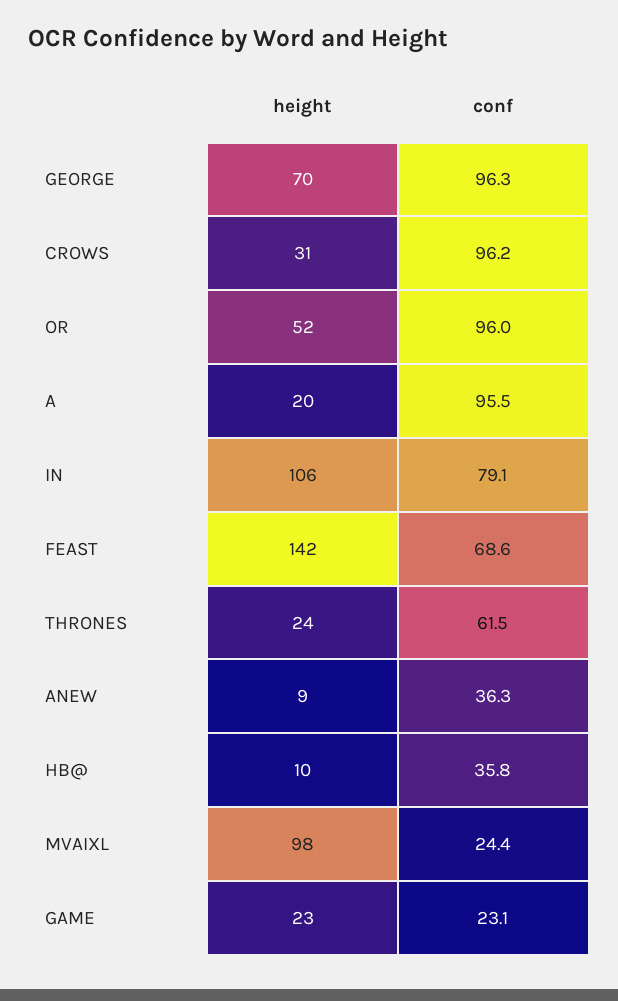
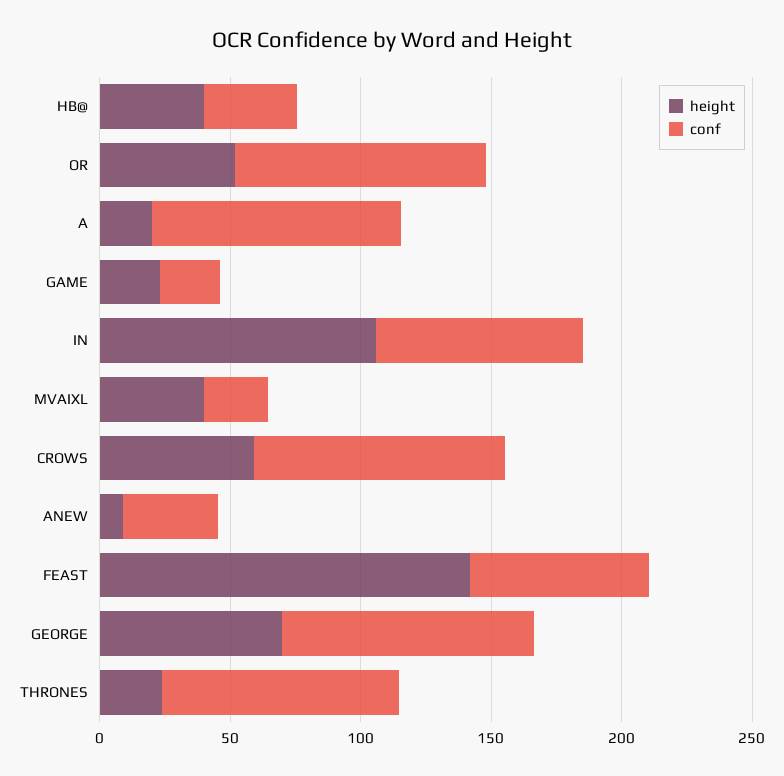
height, CROWS: 31 -> 60
conf, THRONES: 61.5 -> 90
height, HB@: 10 -> 40
height, MVAIXL: 98 -> 40

